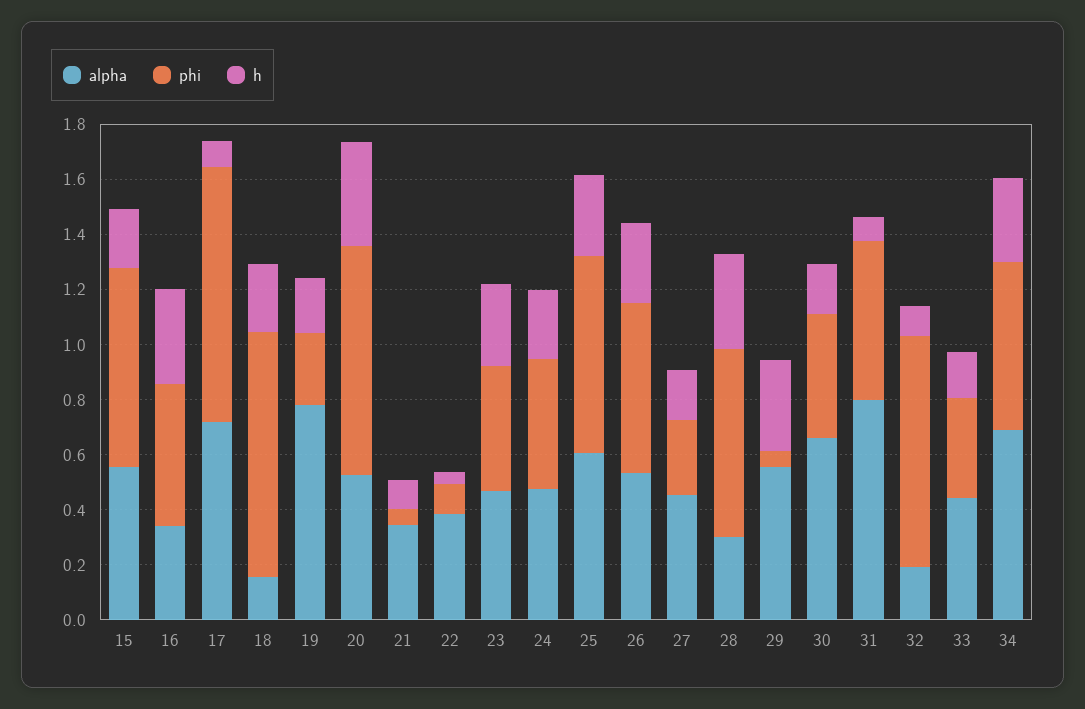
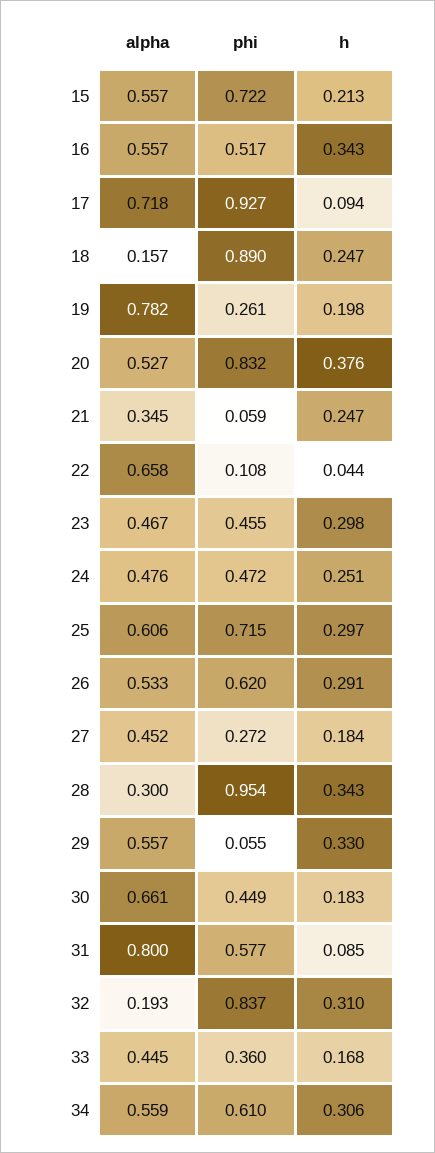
alpha, 16: 0.35 -> 0.557
h, 21: 0.1 -> 0.247
alpha, 22: 0.4 -> 0.658
phi, 28: 0.7 -> 0.954
h, 32: 0.1 -> 0.31
alpha, 34: 0.7 -> 0.559

